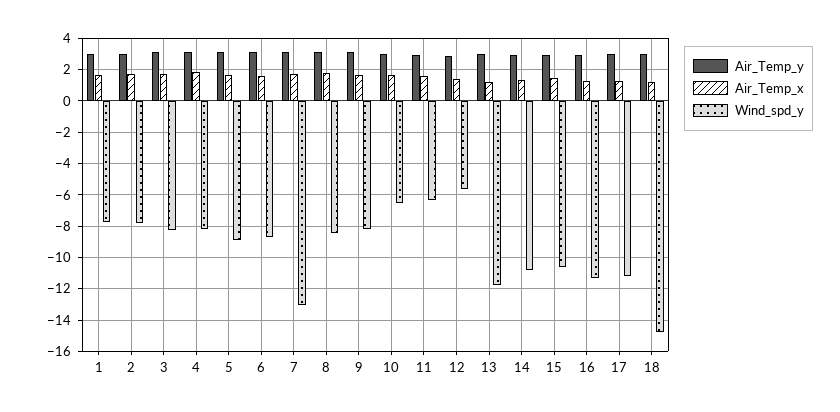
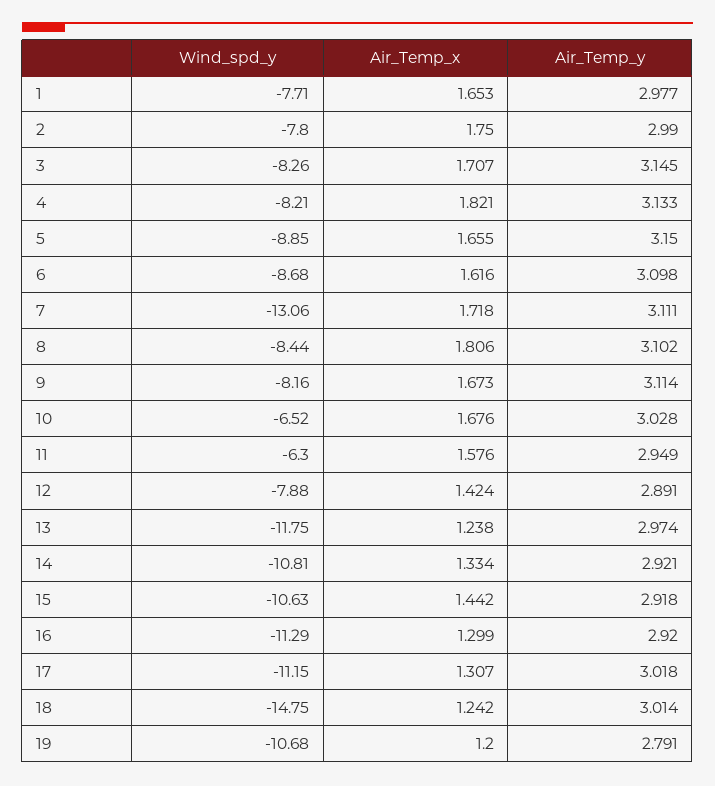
Wind_spd_y, 12: -5.5 -> -7.88
Wind_spd_y, 19: none -> -10.68
Air_Temp_x, 19: none -> 1.2
Air_Temp_y, 19: none -> 2.791

